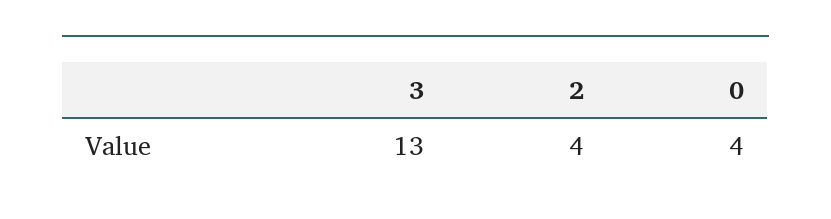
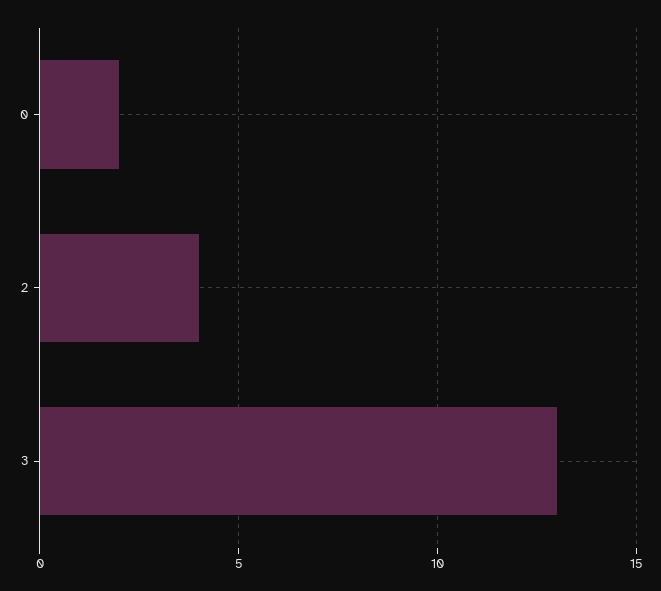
0: 4 -> 2

